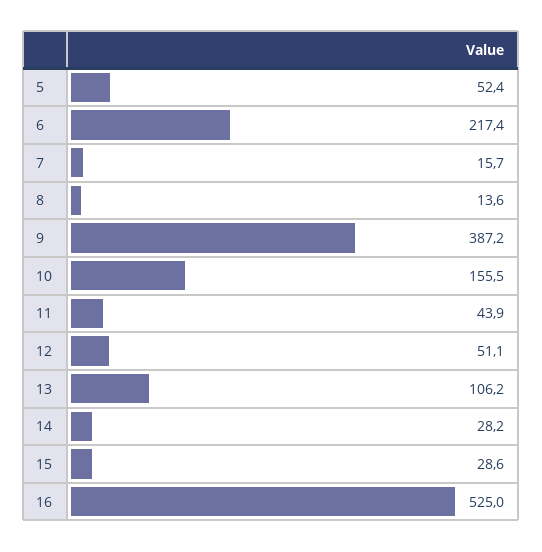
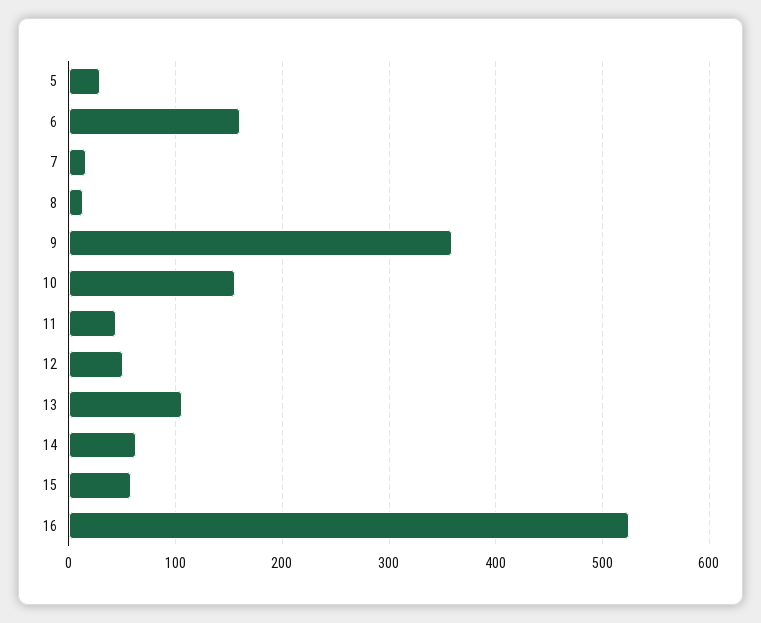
5: 52.4 -> 30
6: 217.4 -> 160
9: 387.2 -> 360
14: 28.2 -> 60
15: 28.6 -> 60

